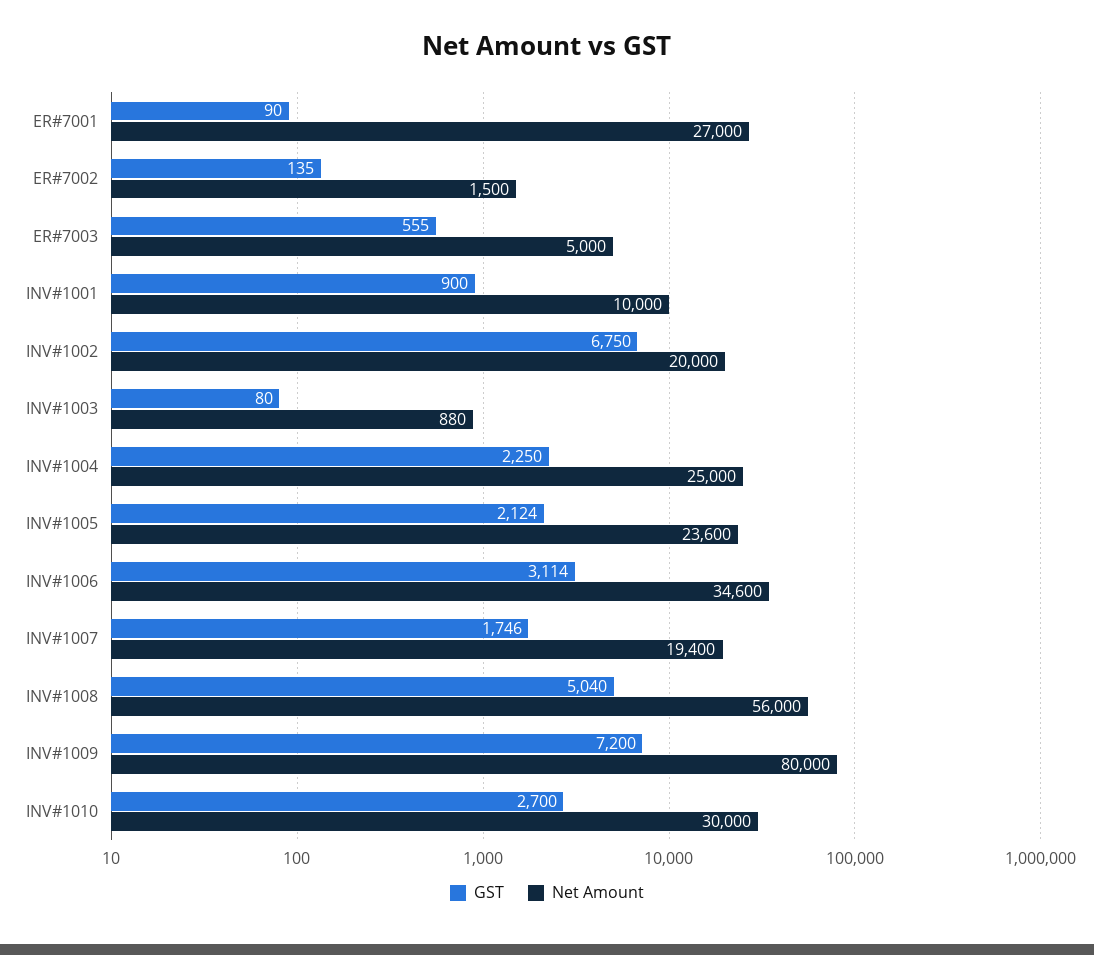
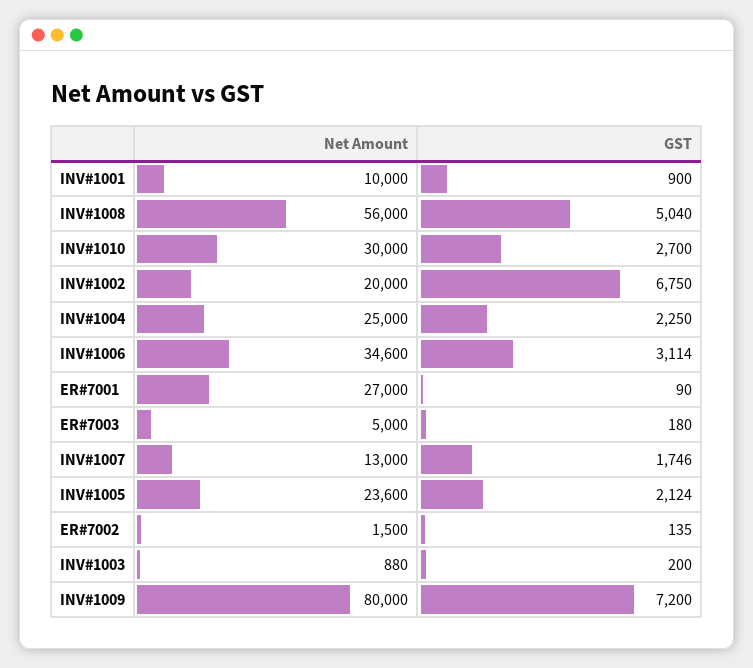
GST, ER#7003: 555 -> 180
GST, INV#1003: 80 -> 200
Net Amount, INV#1007: 19400 -> 13000

